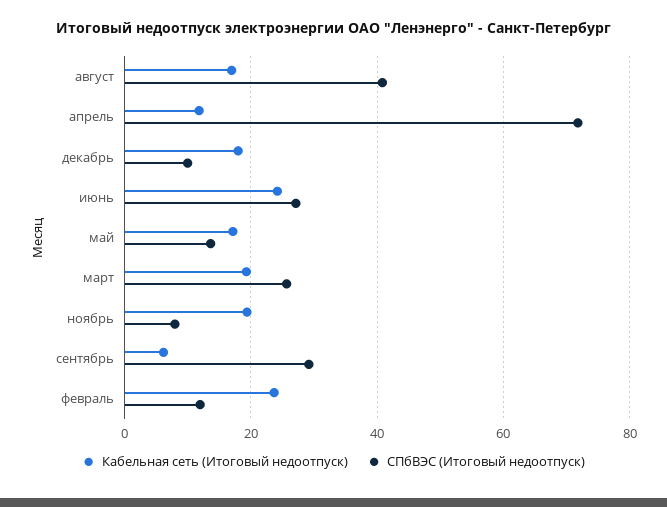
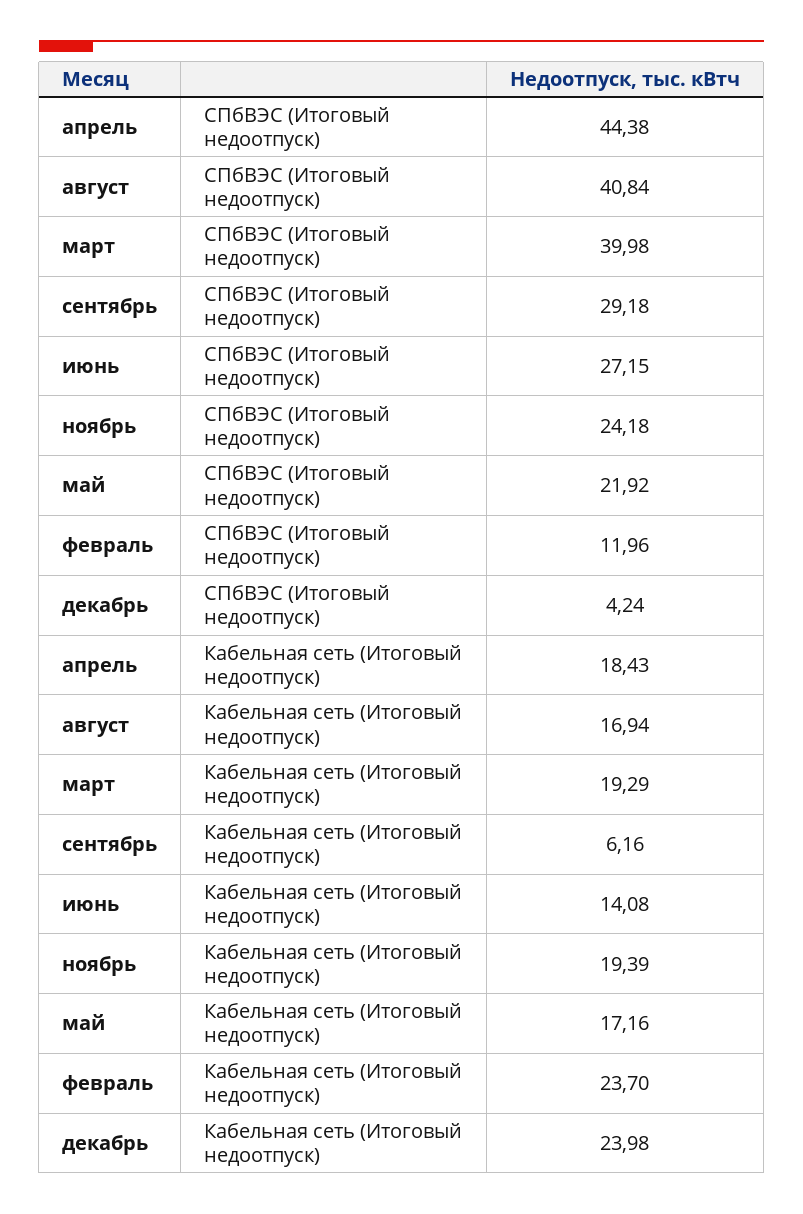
Кабельная сеть (Итоговый недоотпуск), апрель: 12 -> 18.43
СПбВЭС (Итоговый недоотпуск), апрель: 72 -> 44.38
Кабельная сеть (Итоговый недоотпуск), декабрь: 18 -> 23.98
СПбВЭС (Итоговый недоотпуск), декабрь: 10 -> 4.24
Кабельная сеть (Итоговый недоотпуск), июнь: 24 -> 14.08
СПбВЭС (Итоговый недоотпуск), май: 14 -> 21.92
СПбВЭС (Итоговый недоотпуск), март: 26 -> 39.98
СПбВЭС (Итоговый недоотпуск), ноябрь: 8 -> 24.18

